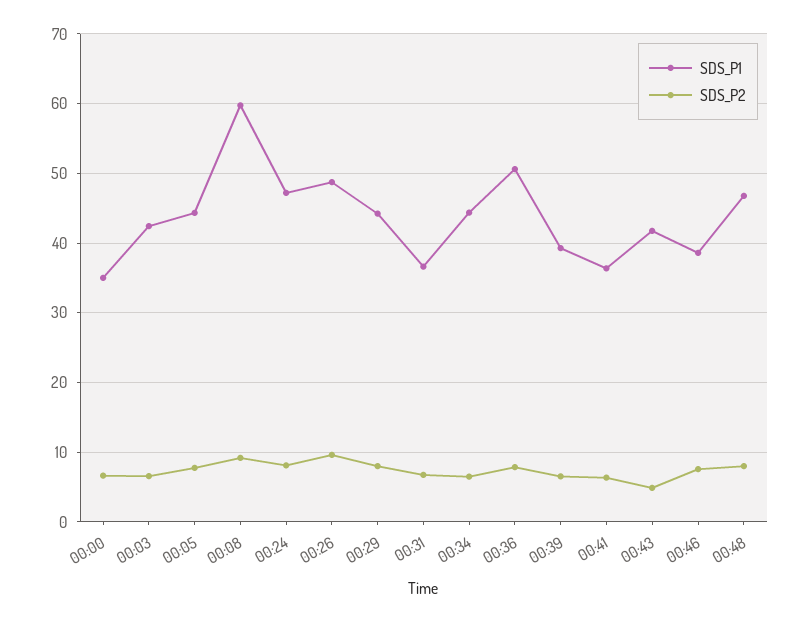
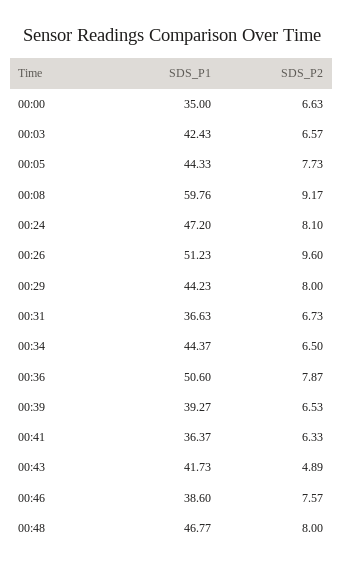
SDS_P1, 00:26: 49 -> 51.23

